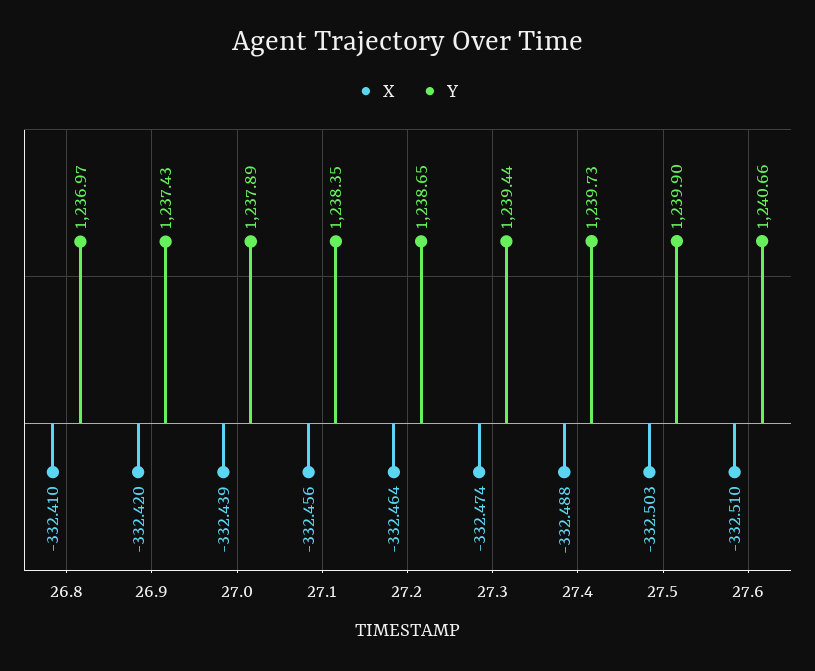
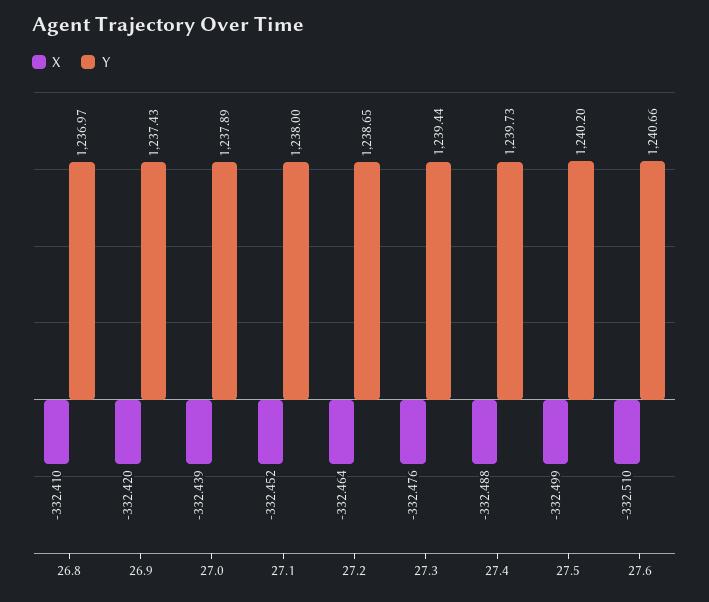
X, 27.1: -332.456 -> -332.452
Y, 27.1: 1238.35 -> 1238
X, 27.3: -332.474 -> -332.476
X, 27.5: -332.503 -> -332.499
Y, 27.5: 1239.9 -> 1240.2

